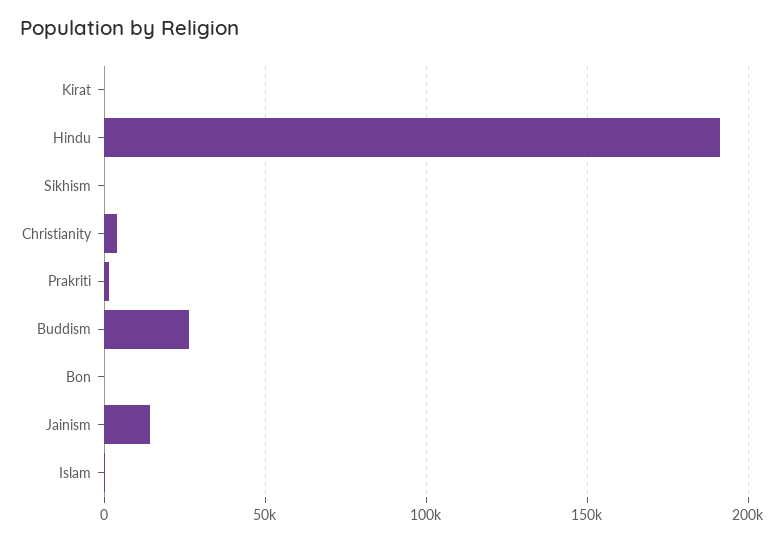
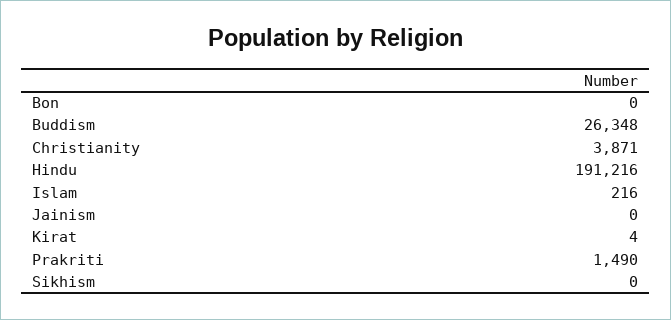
Jainism: 15000 -> 0

